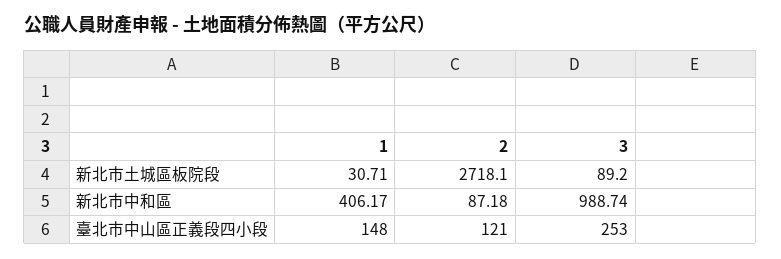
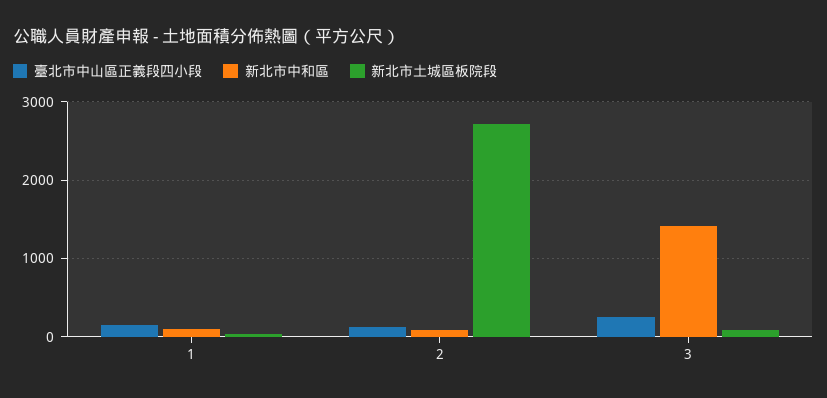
新北市中和區, 1: 406.17 -> 100
新北市中和區, 3: 988.74 -> 1400

